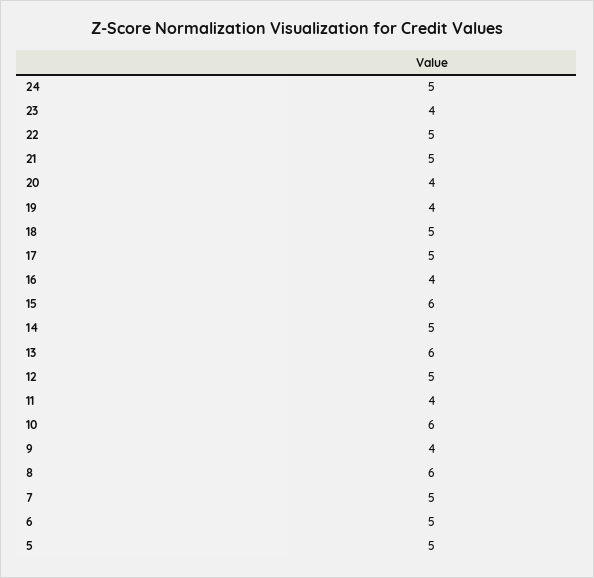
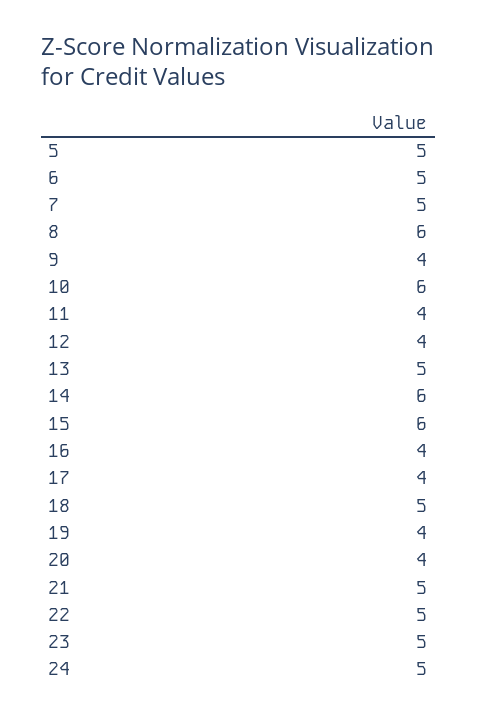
23: 4 -> 5
17: 5 -> 4
14: 5 -> 6
13: 6 -> 5
12: 5 -> 4

